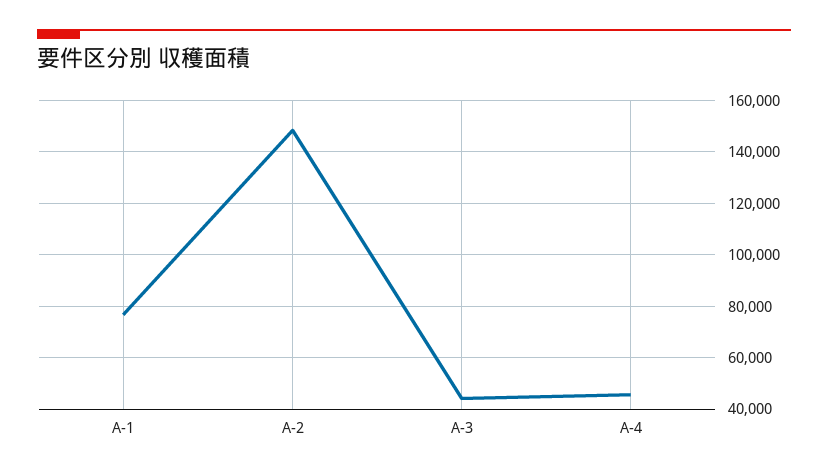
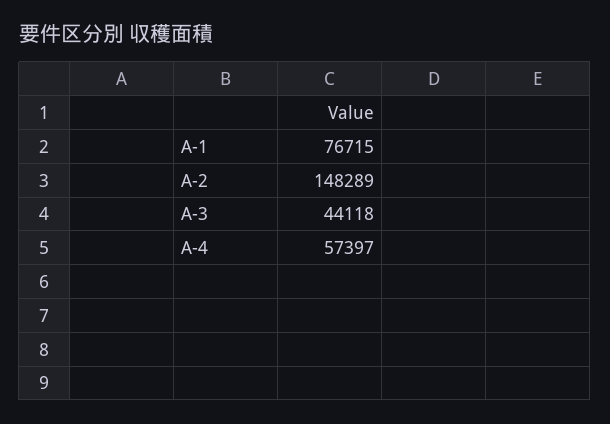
A-4: 45000 -> 57397

